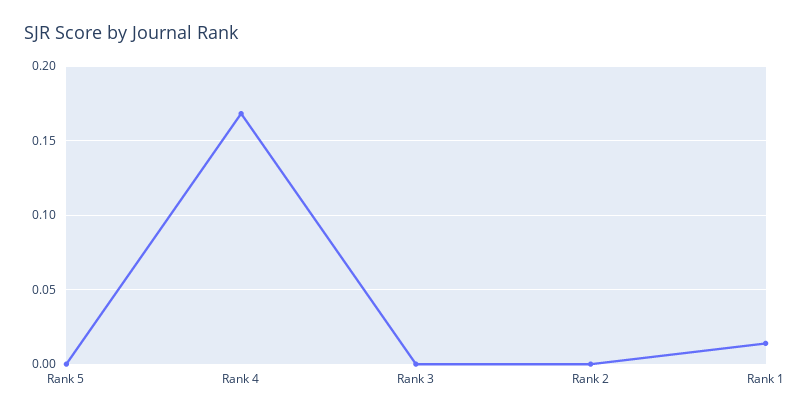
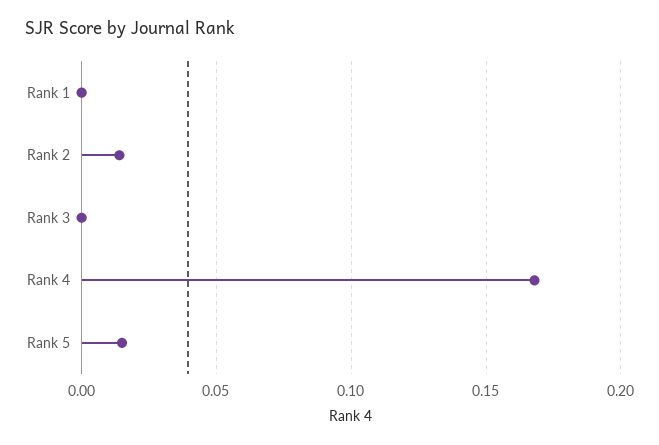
Rank 5: 0 -> 0.015
Rank 2: 0 -> 0.015
Rank 1: 0.015 -> 0

